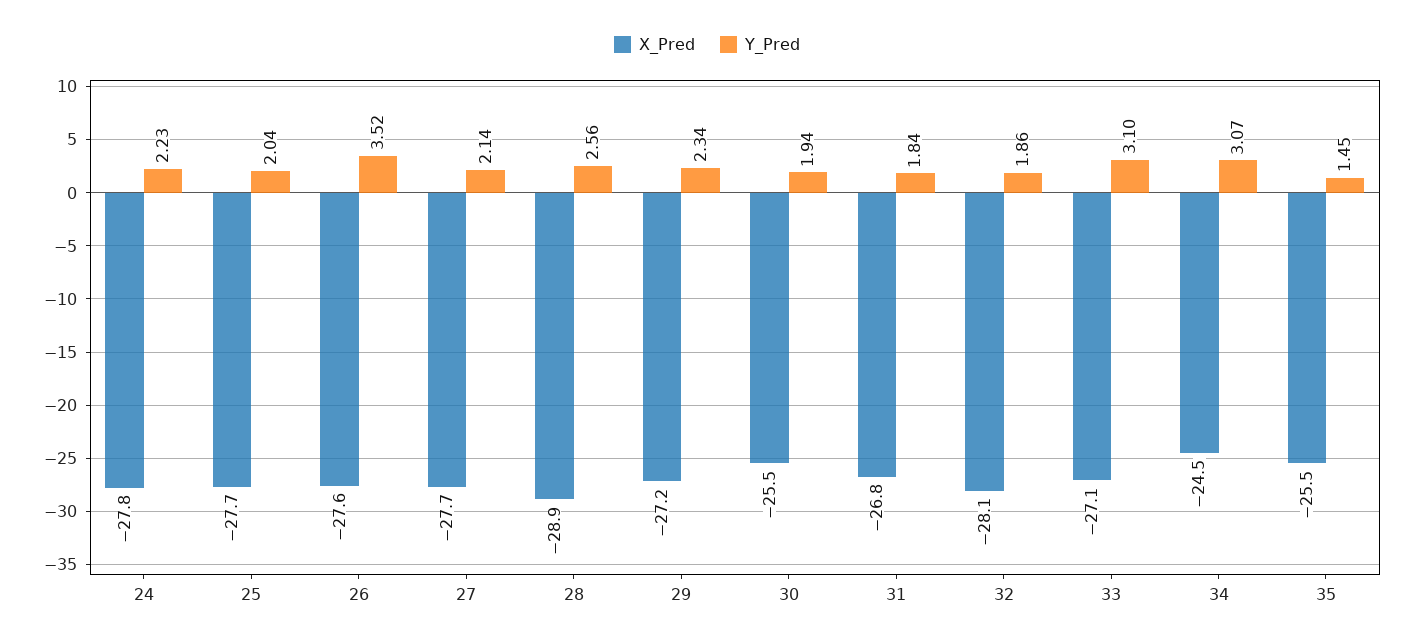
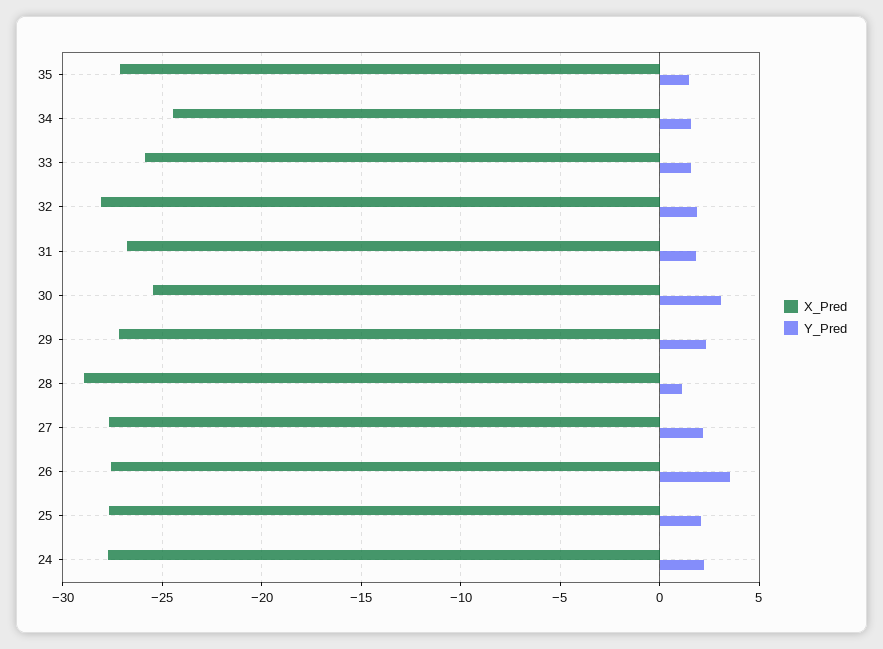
Y_Pred, 28: 2.56 -> 1
Y_Pred, 30: 1.94 -> 3
X_Pred, 33: -27.1 -> -26
Y_Pred, 33: 3.1 -> 1.5
Y_Pred, 34: 3.07 -> 1.5
X_Pred, 35: -25.5 -> -27

